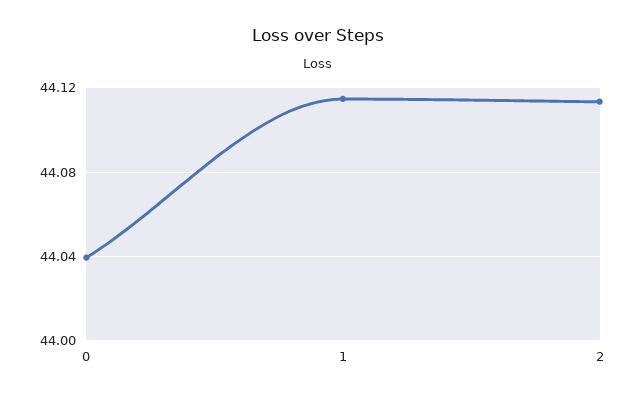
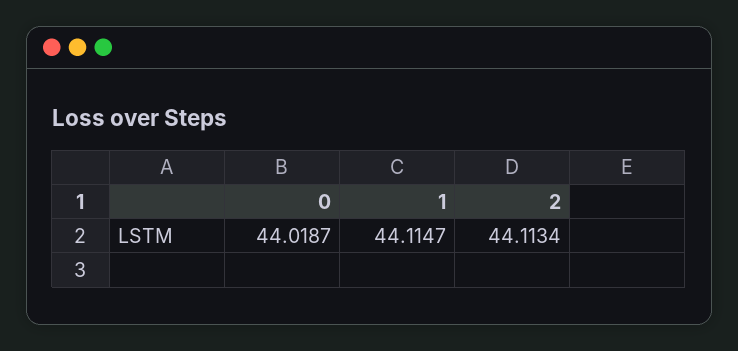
0: 44.04 -> 44.0187

